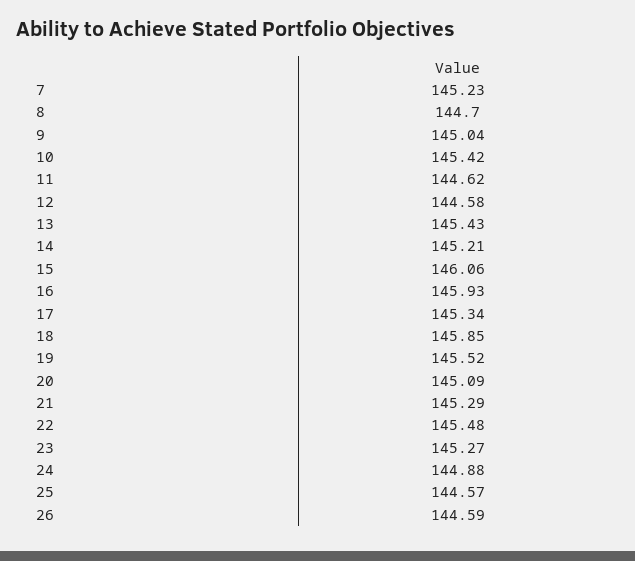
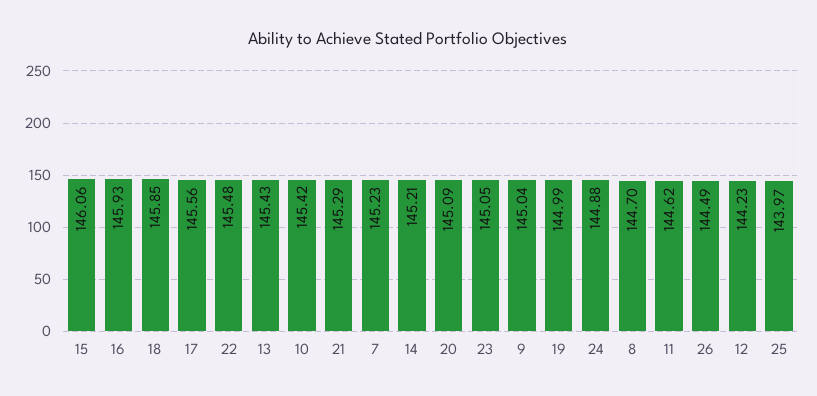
12: 144.58 -> 144.23
17: 145.34 -> 145.56
19: 145.52 -> 144.99
23: 145.27 -> 145.05
25: 144.57 -> 143.97
26: 144.59 -> 144.49

